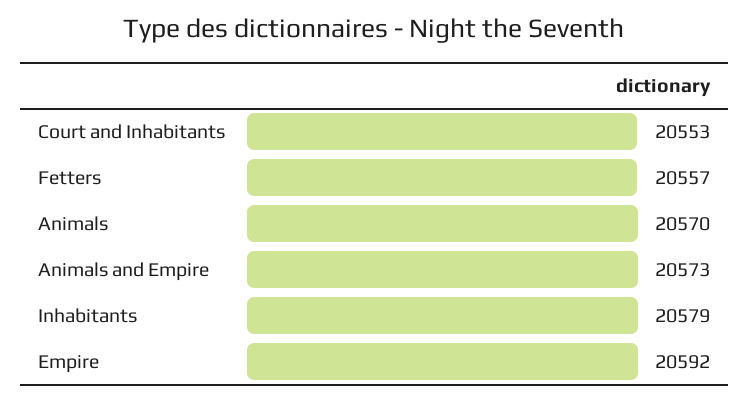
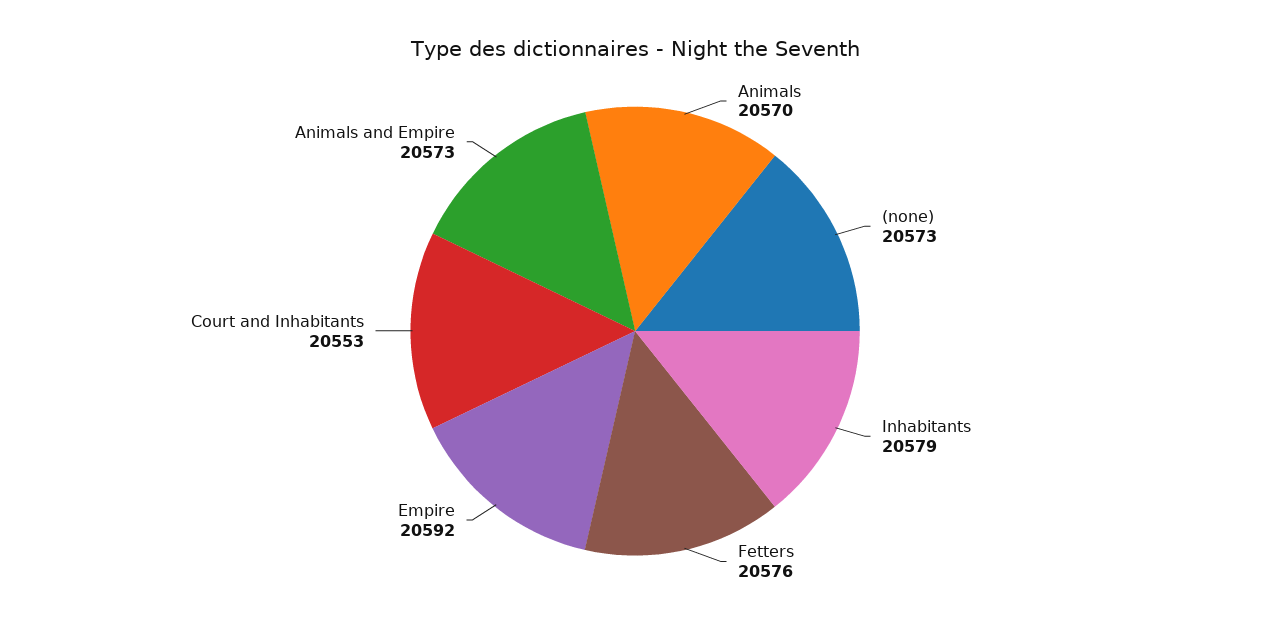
Fetters: 20557 -> 20576
(none): none -> 20573

